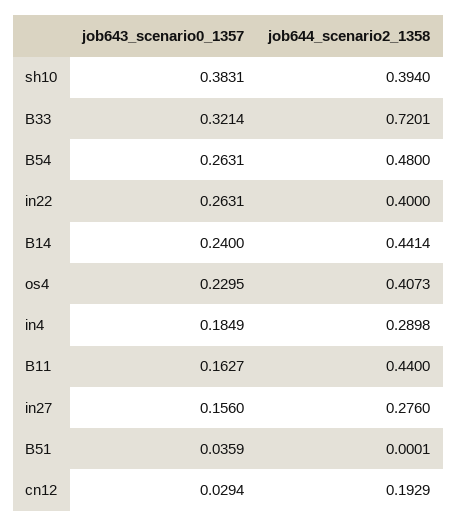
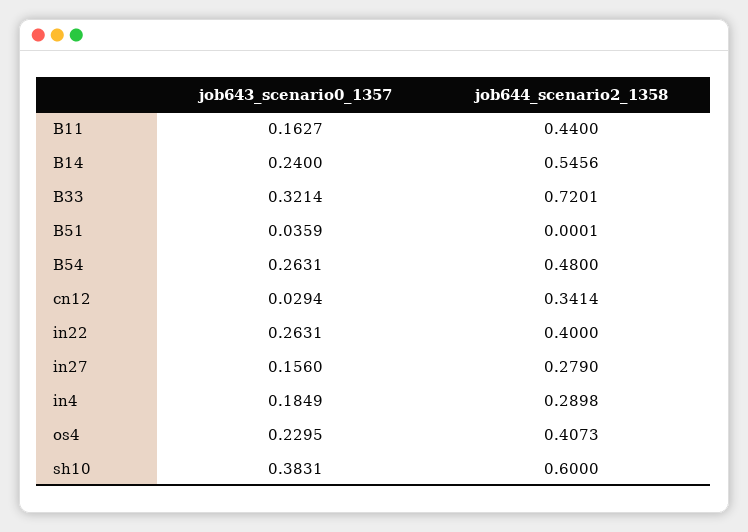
job644_scenario2_1358, sh10: 0.394 -> 0.6
job644_scenario2_1358, B14: 0.4414 -> 0.5456
job644_scenario2_1358, in27: 0.276 -> 0.279
job644_scenario2_1358, cn12: 0.1929 -> 0.3414

